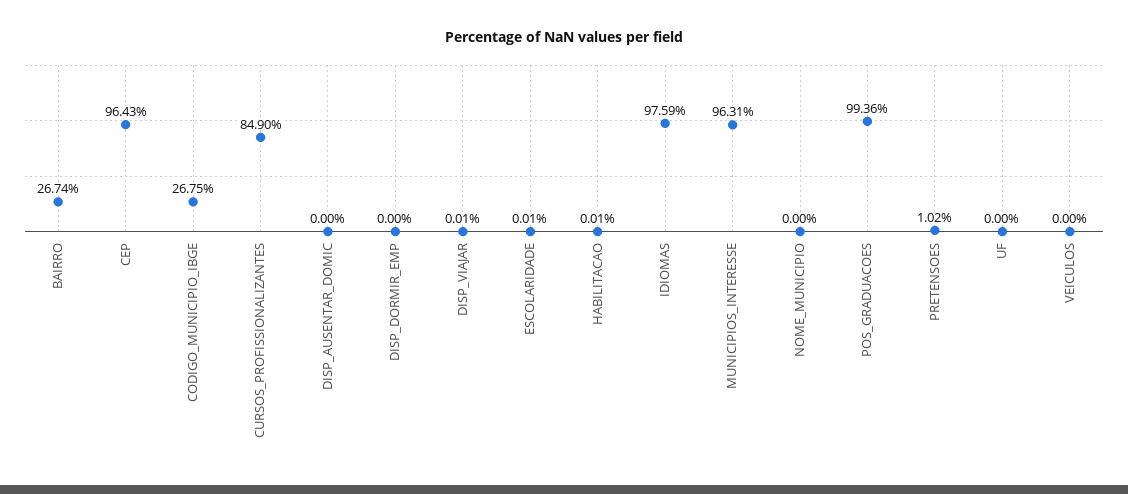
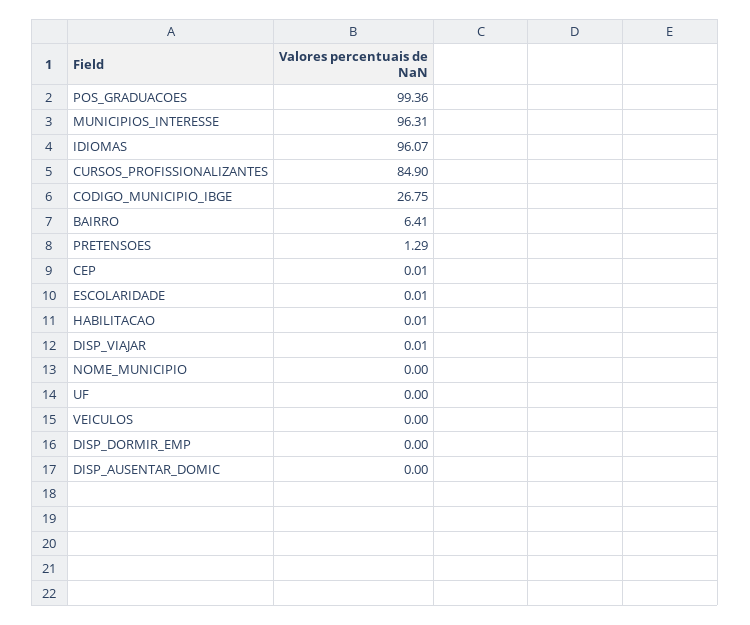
BAIRRO: 26.74 -> 6.41
CEP: 96.43 -> 0.01
IDIOMAS: 97.59 -> 96.07
PRETENSOES: 1.02 -> 1.29

